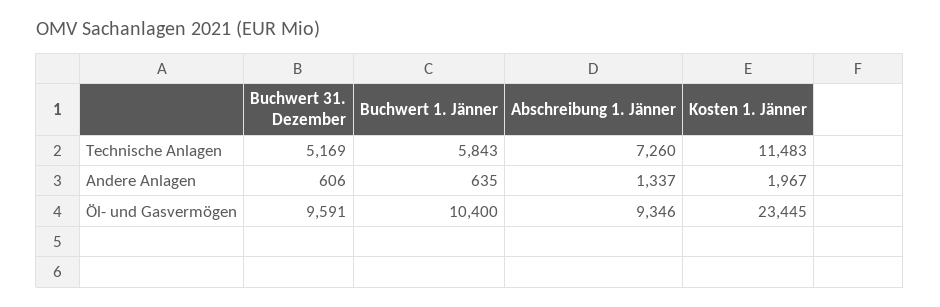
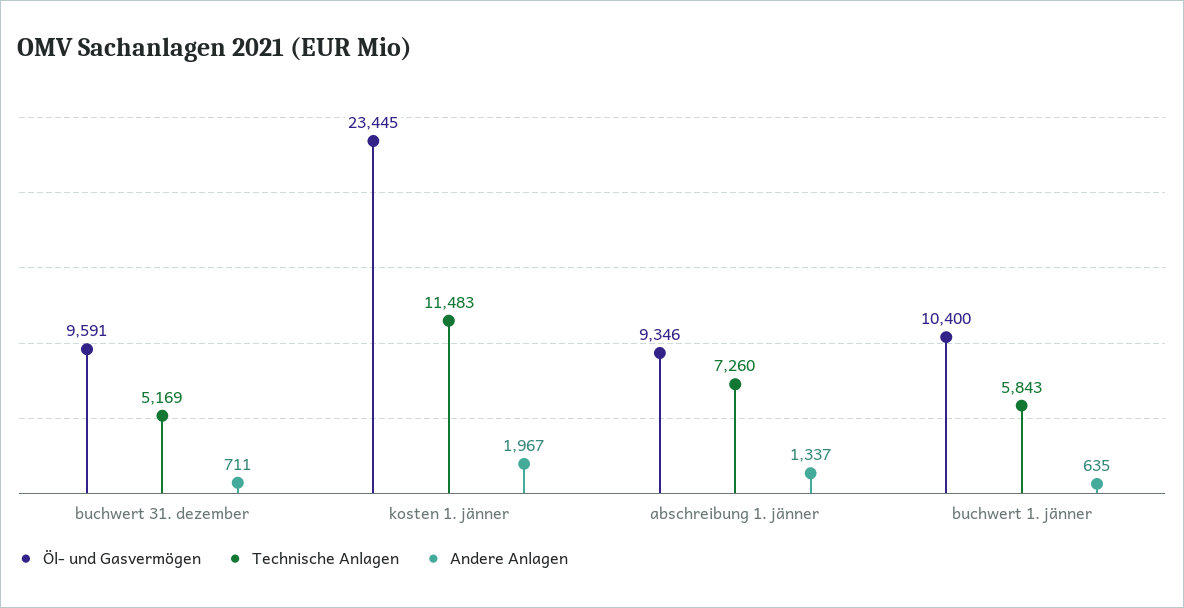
Andere Anlagen, Buchwert 31. Dezember: 606 -> 711

